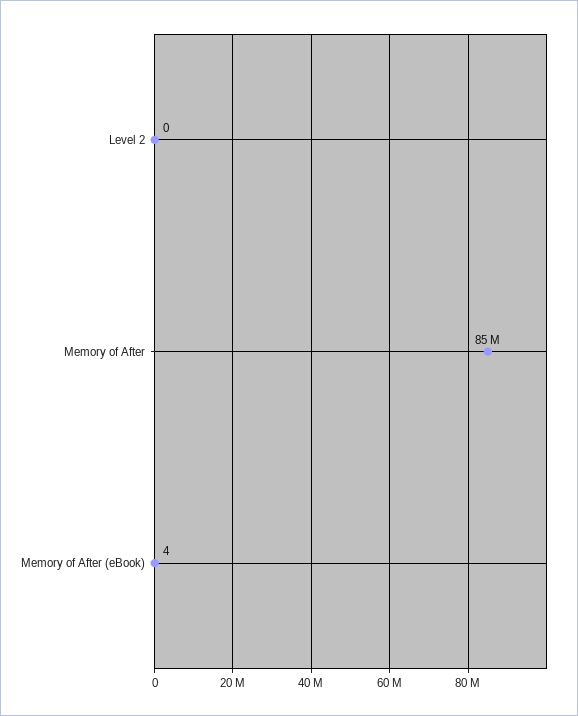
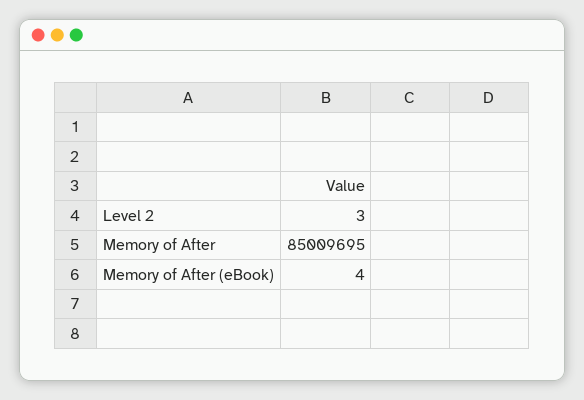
Level 2: 0 -> 3

